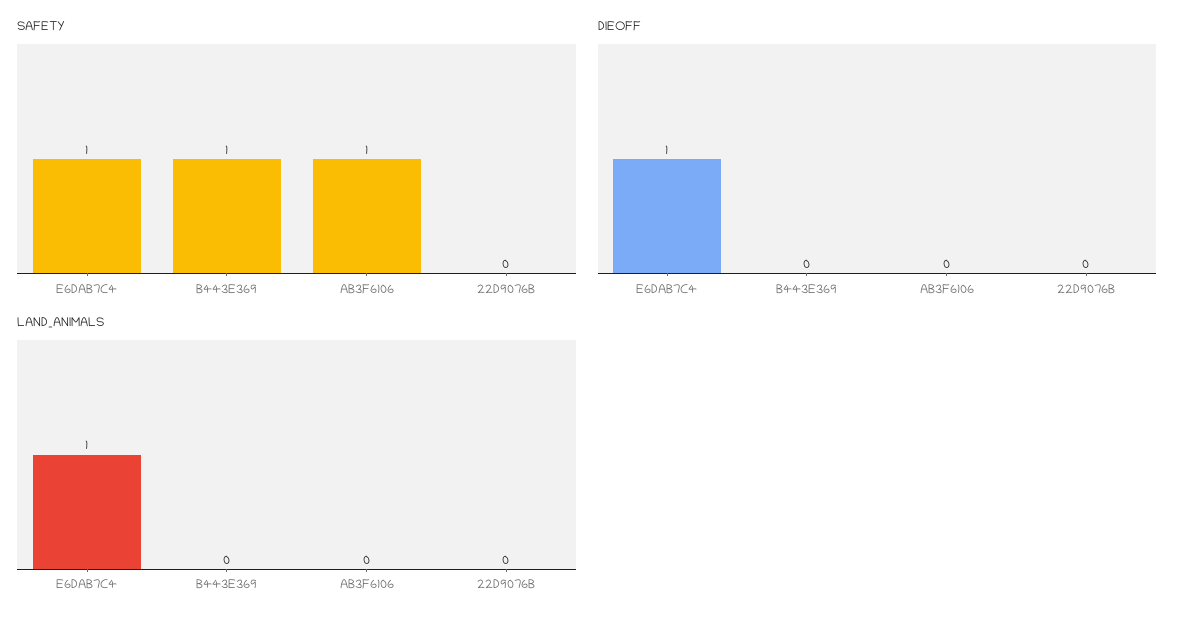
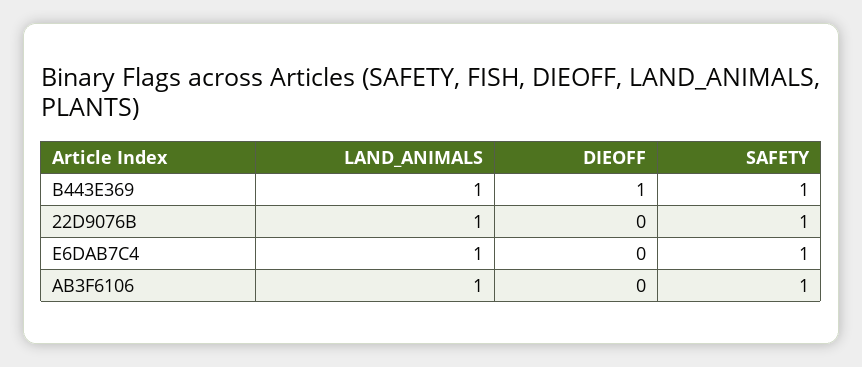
SAFETY, 22D9076B: 0 -> 1
DIEOFF, E6DAB7C4: 1 -> 0
DIEOFF, B443E369: 0 -> 1
LAND_ANIMALS, B443E369: 0 -> 1
LAND_ANIMALS, AB3F6106: 0 -> 1
LAND_ANIMALS, 22D9076B: 0 -> 1

